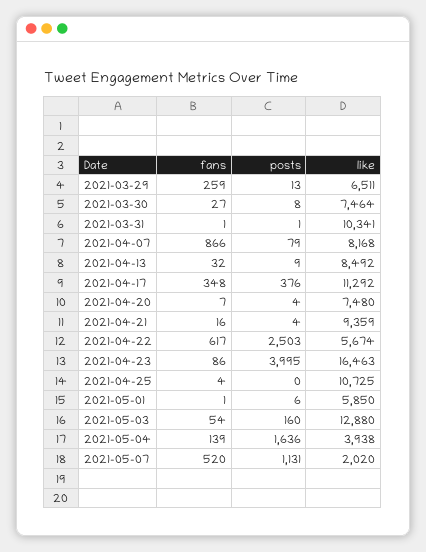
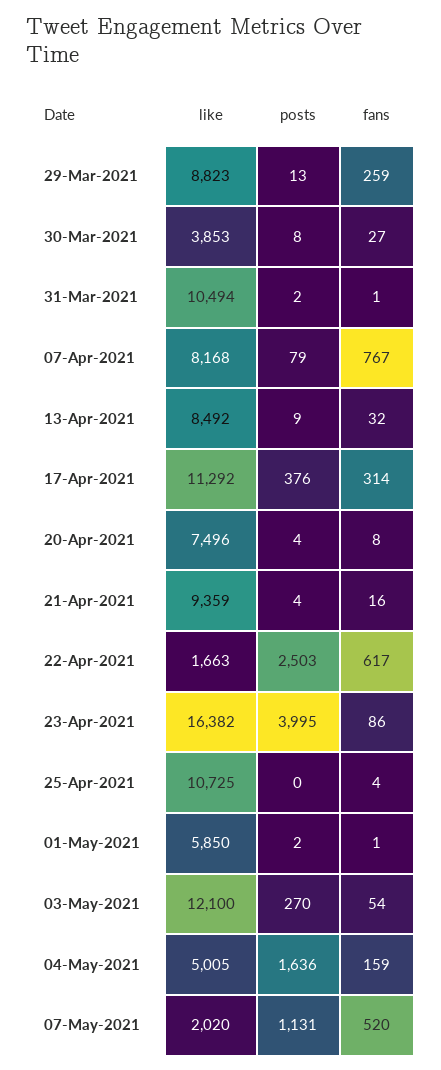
like, 2021-03-29: 6511 -> 8823
like, 2021-03-30: 7464 -> 3853
posts, 2021-03-31: 1 -> 2
like, 2021-03-31: 10341 -> 10494
fans, 2021-04-07: 866 -> 767
fans, 2021-04-17: 348 -> 314
fans, 2021-04-20: 7 -> 8
like, 2021-04-20: 7480 -> 7496
like, 2021-04-22: 5674 -> 1663
like, 2021-04-23: 16463 -> 16382
posts, 2021-05-01: 6 -> 2
posts, 2021-05-03: 160 -> 270
like, 2021-05-03: 12880 -> 12100
fans, 2021-05-04: 139 -> 159
like, 2021-05-04: 3938 -> 5005

